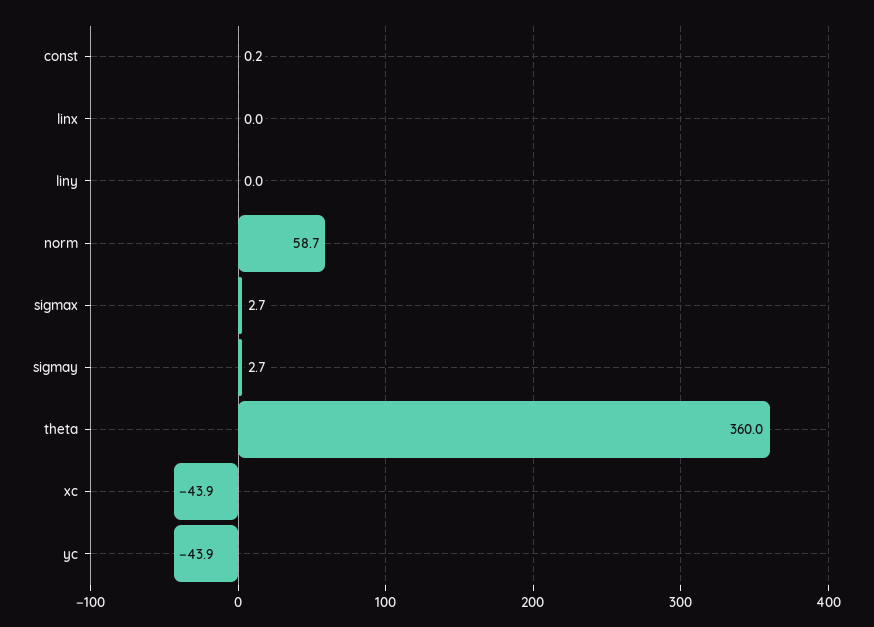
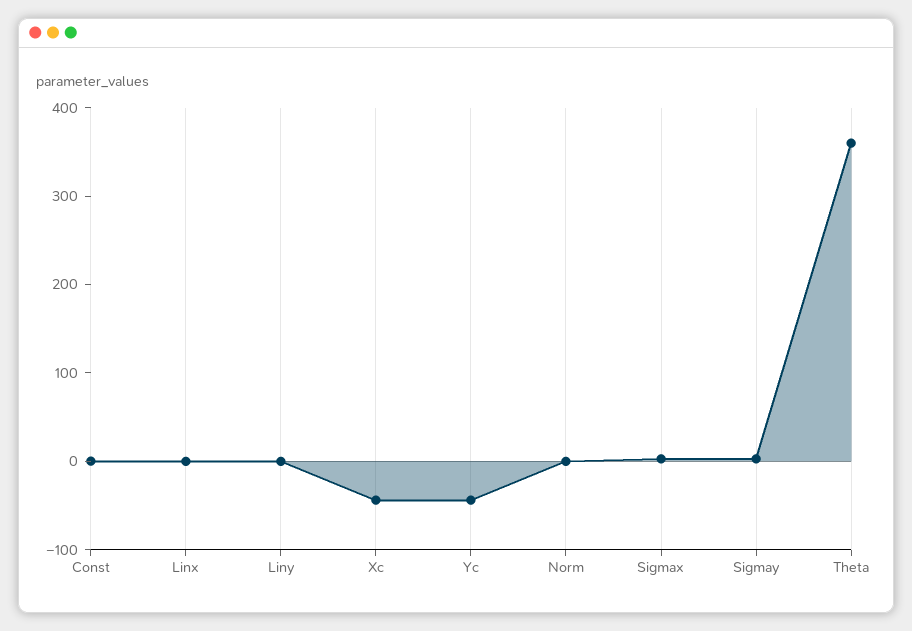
norm: 58.7 -> 0

